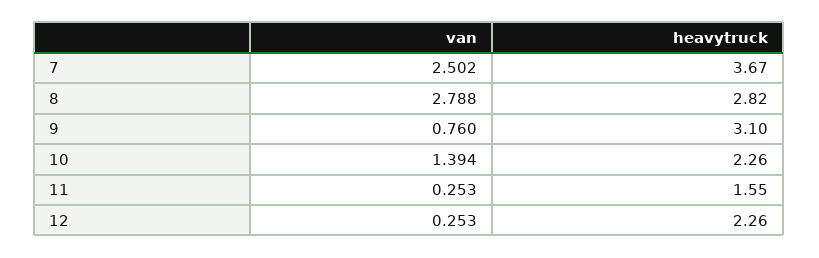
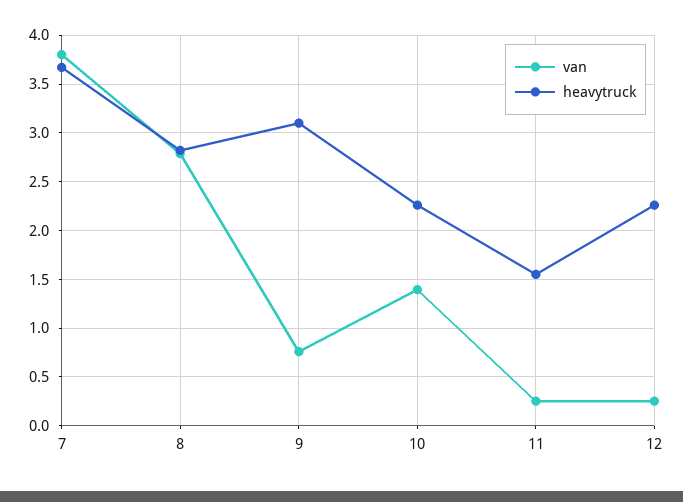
van, 7: 2.502 -> 3.8

